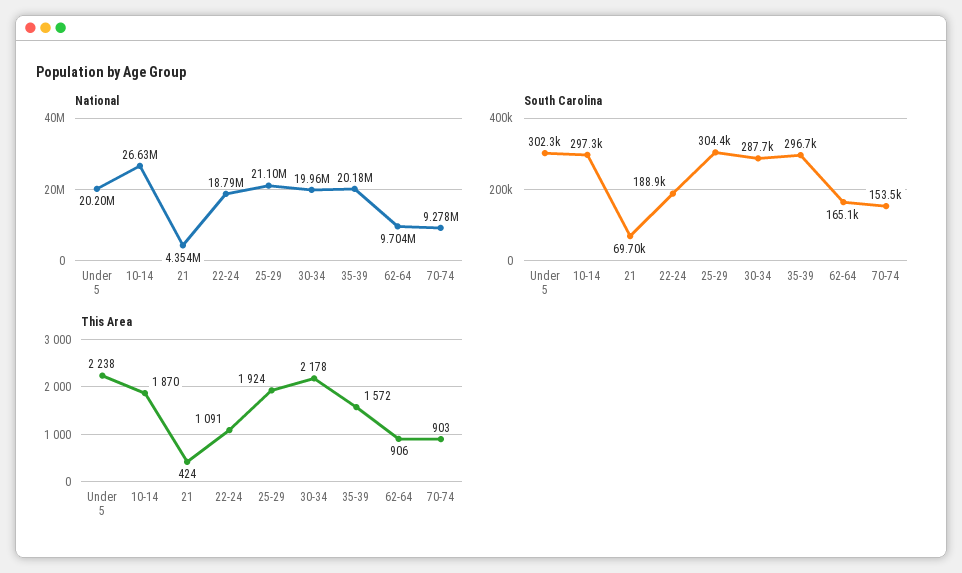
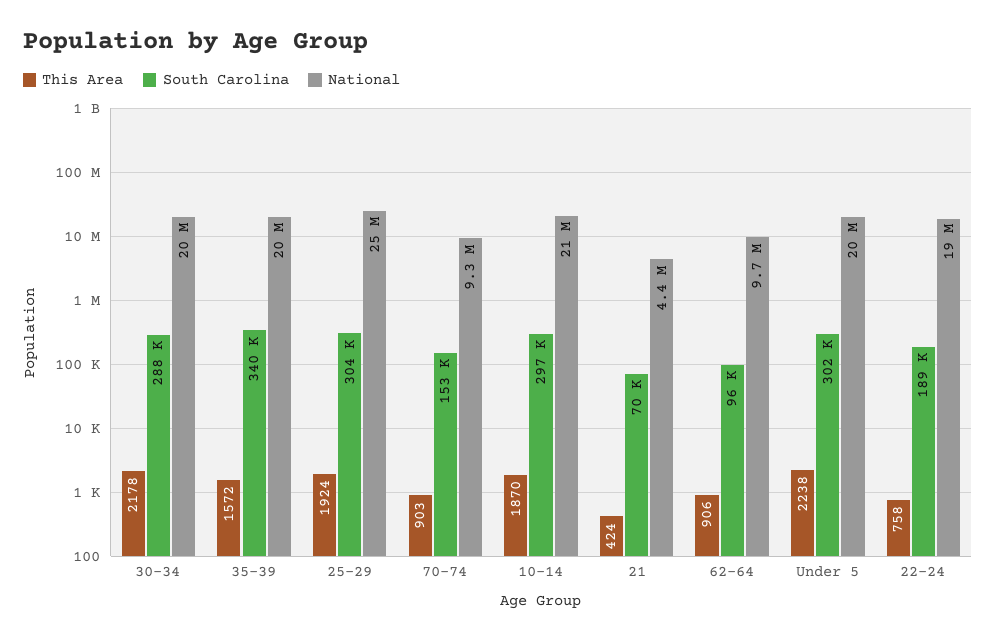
National, 10-14: 26630000 -> 21000000
National, 25-29: 21100000 -> 25000000
South Carolina, 35-39: 296700 -> 340000
South Carolina, 62-64: 165100 -> 96000
This Area, 22-24: 1091 -> 758

